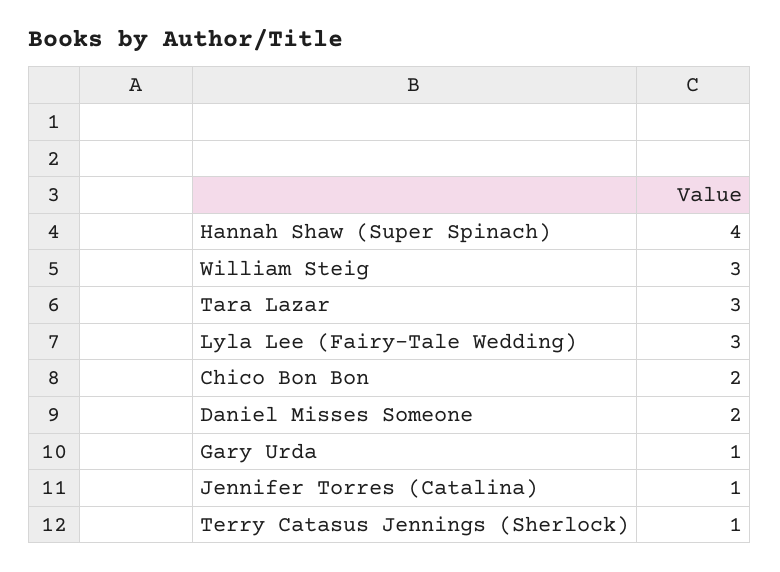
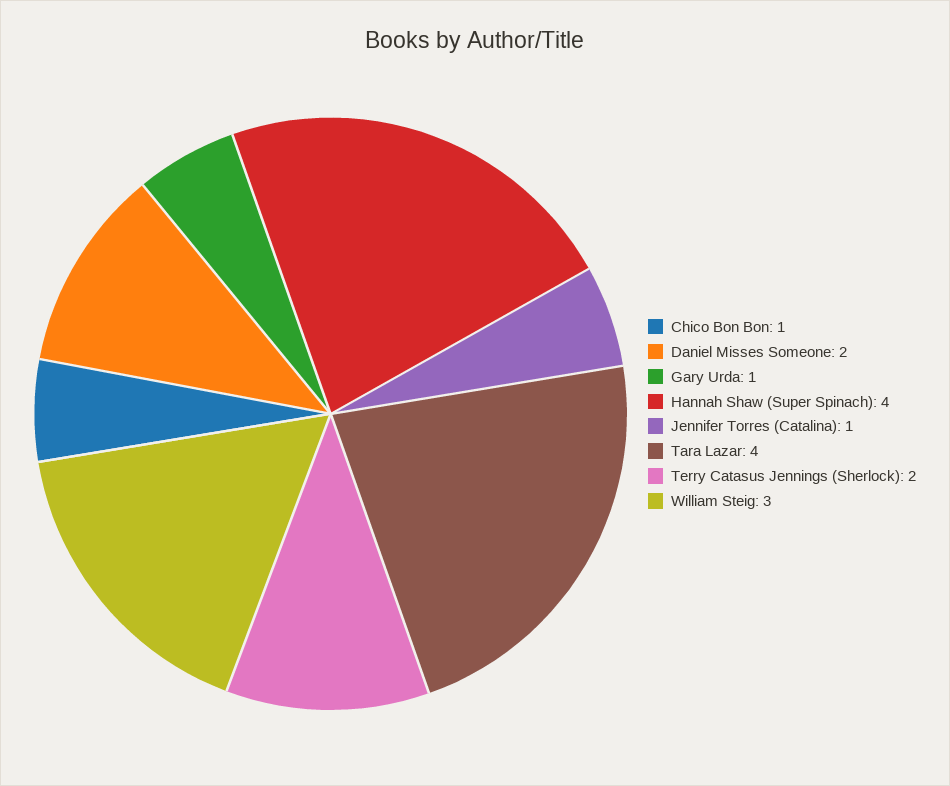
Tara Lazar: 3 -> 4
Lyla Lee (Fairy-Tale Wedding): 3 -> none
Chico Bon Bon: 2 -> 1
Terry Catasus Jennings (Sherlock): 1 -> 2

